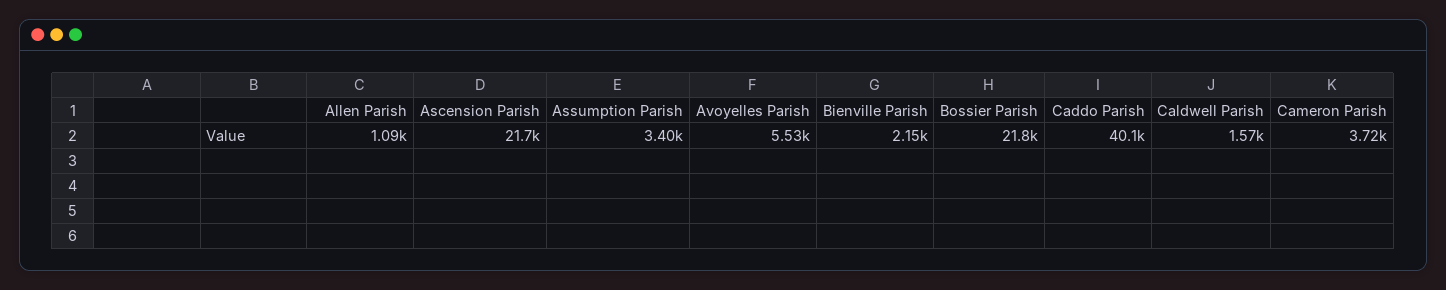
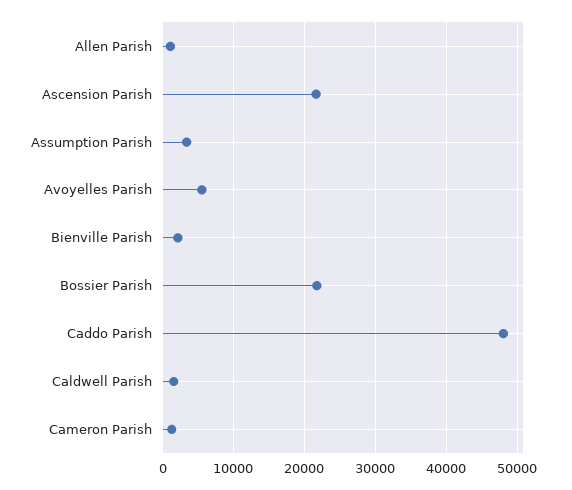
Caddo Parish: 40100 -> 48000
Cameron Parish: 3720 -> 1000

